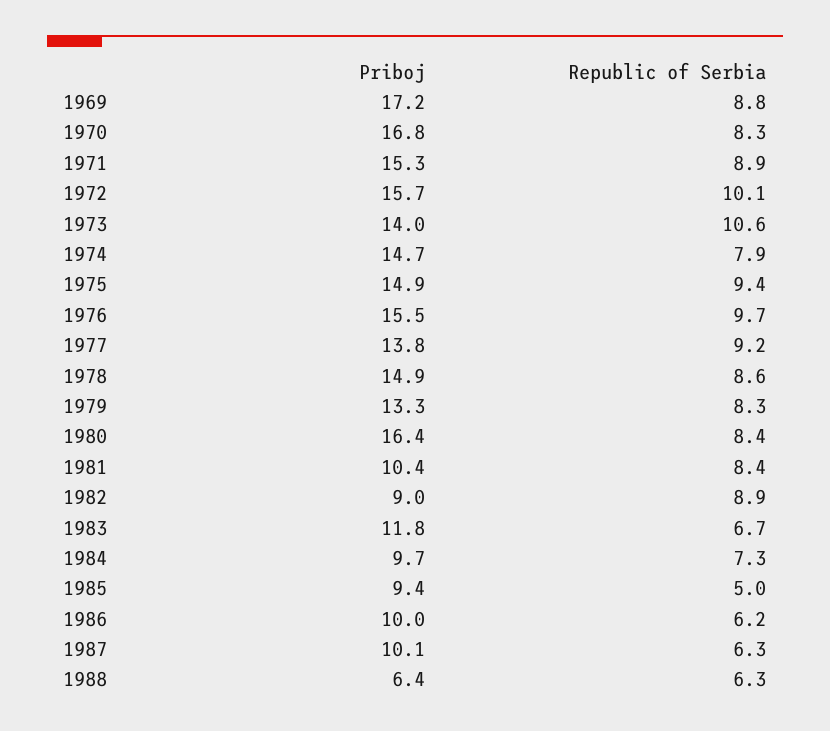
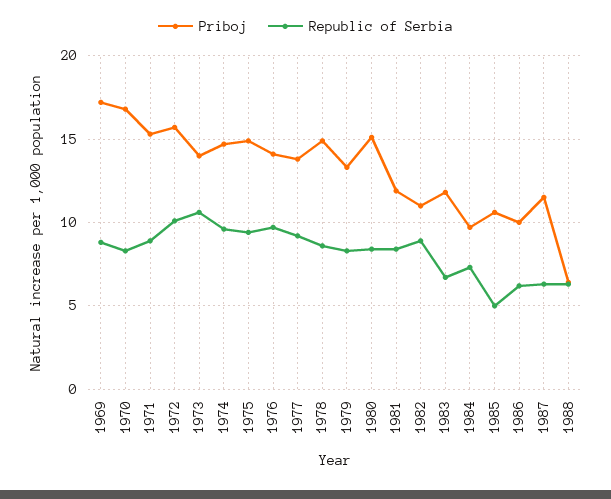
Republic of Serbia, 1974: 7.9 -> 9.5
Priboj, 1976: 15.5 -> 14
Priboj, 1980: 16.4 -> 15
Priboj, 1981: 10.4 -> 12
Priboj, 1982: 9 -> 11
Priboj, 1985: 9.4 -> 10.5
Priboj, 1987: 10.1 -> 11.5

